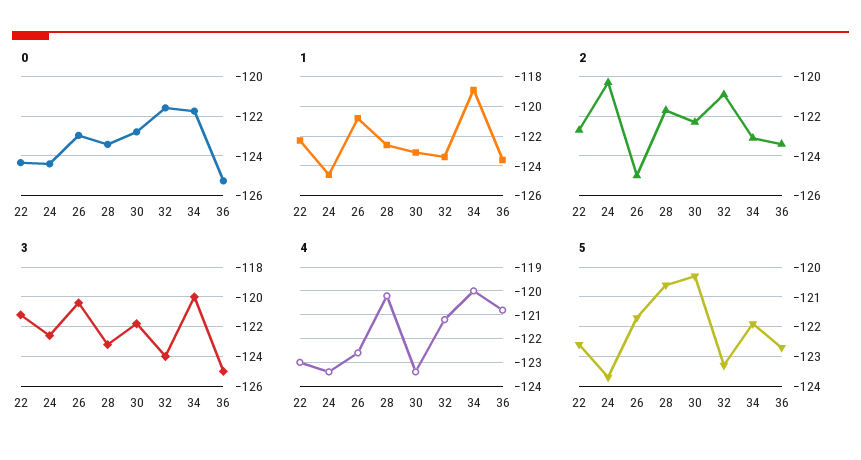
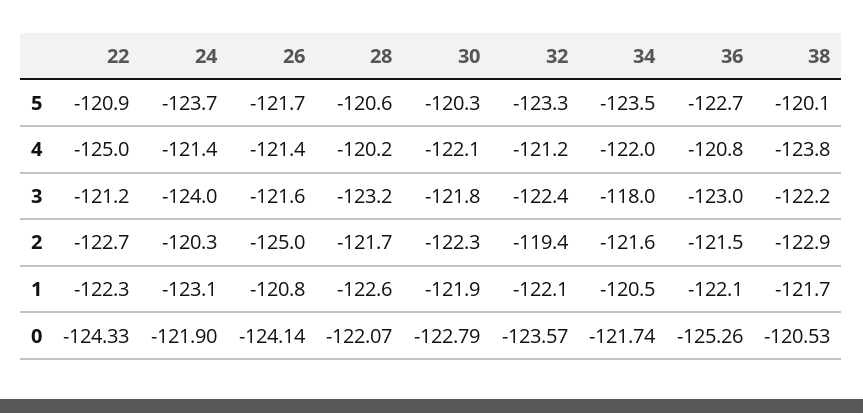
0, 24: -124.5 -> -121.9
0, 26: -123 -> -124.14
0, 28: -123.5 -> -122.07
0, 32: -121.5 -> -123.57
1, 24: -124.5 -> -123.1
1, 30: -123 -> -121.9
1, 32: -123.5 -> -122.1
1, 34: -119 -> -120.5
1, 36: -123.5 -> -122.1
2, 32: -121 -> -119.4
2, 34: -123 -> -121.6
2, 36: -123.5 -> -121.5
3, 24: -122.5 -> -124
3, 26: -120.5 -> -121.6
3, 32: -124 -> -122.4
3, 34: -120 -> -118
3, 36: -125 -> -123
4, 22: -123 -> -125
4, 24: -123.5 -> -121.4
4, 26: -122.5 -> -121.4
4, 30: -123.5 -> -122.1
4, 34: -120 -> -122
5, 22: -122.5 -> -120.9
5, 34: -122 -> -123.5
5, 38: none -> -120.1
4, 38: none -> -123.8
3, 38: none -> -122.2
2, 38: none -> -122.9
1, 38: none -> -121.7
0, 38: none -> -120.53

